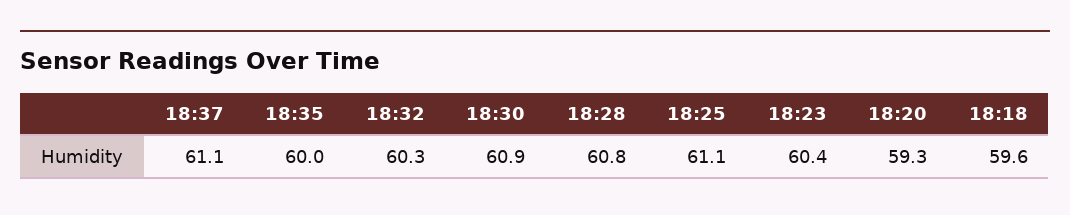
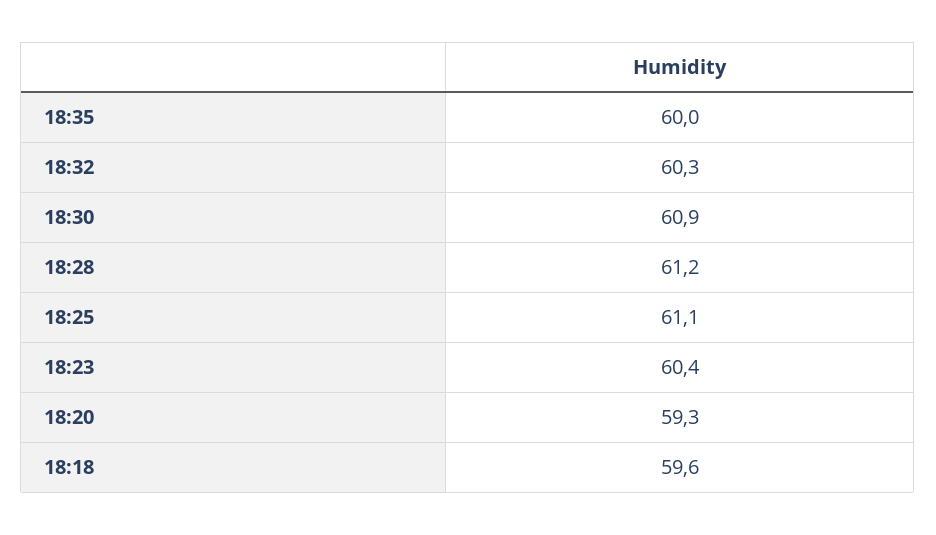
18:37: 61.1 -> none
18:28: 60.8 -> 61.2

